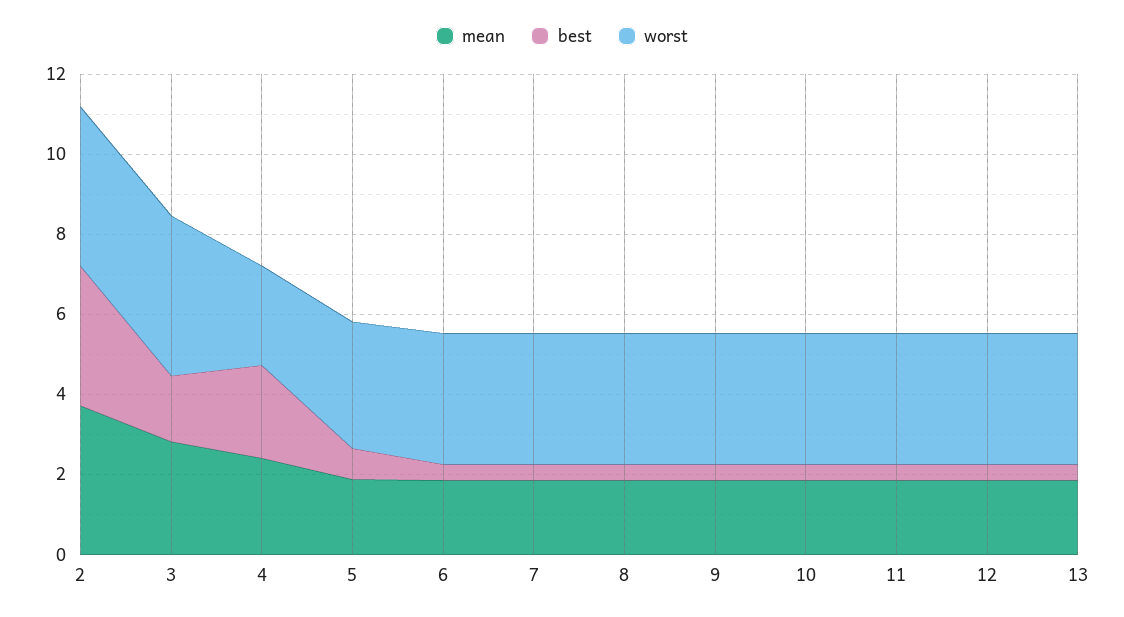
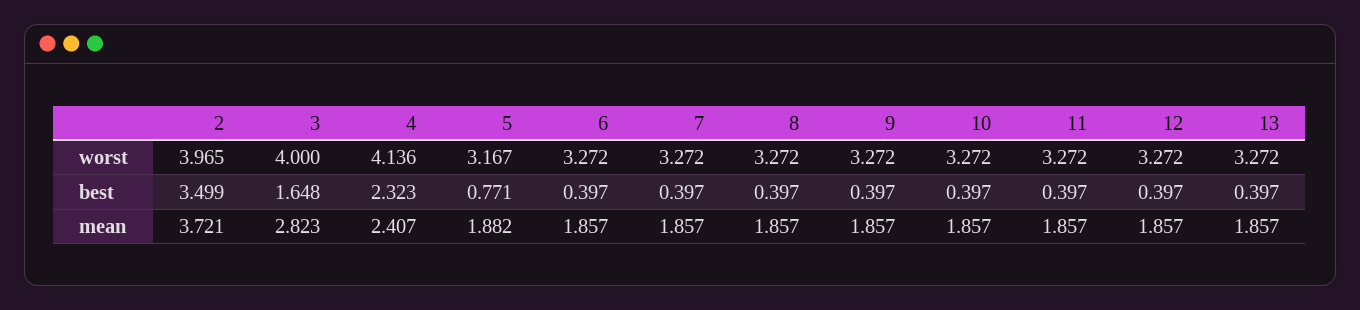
worst, 4: 2.5 -> 4.136

